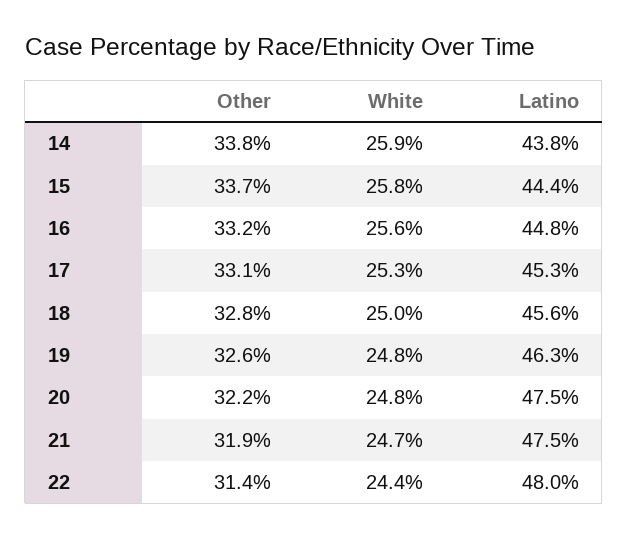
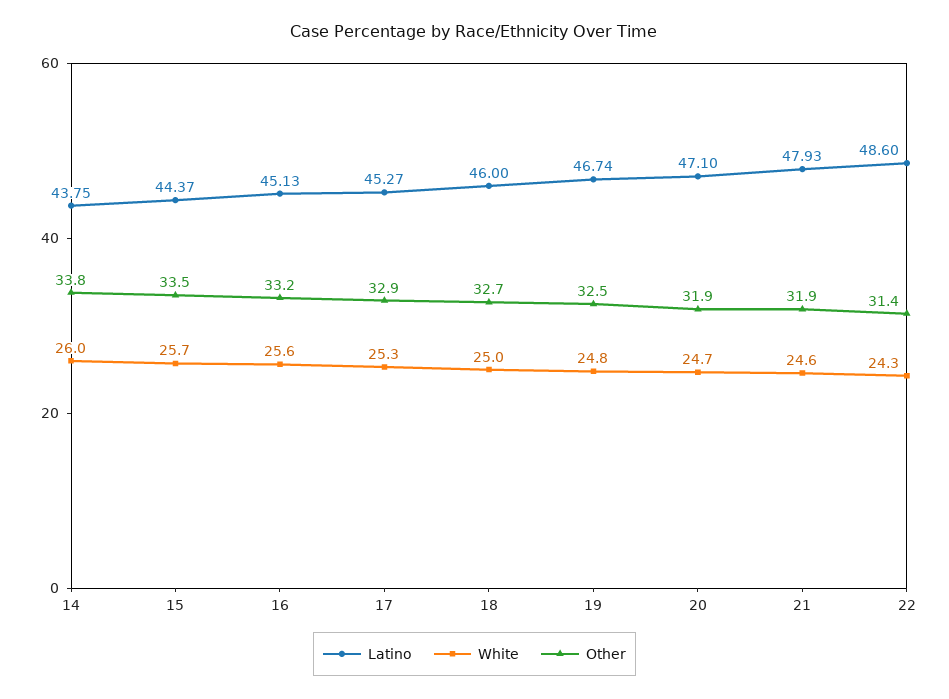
White, 14: 25.9 -> 26
Other, 15: 33.7 -> 33.5
White, 15: 25.8 -> 25.7
Latino, 16: 44.8 -> 45.13
Other, 17: 33.1 -> 32.9
Other, 18: 32.8 -> 32.7
Latino, 18: 45.6 -> 46
Other, 19: 32.6 -> 32.5
Latino, 19: 46.3 -> 46.74
Other, 20: 32.2 -> 31.9
White, 20: 24.8 -> 24.7
Latino, 20: 47.5 -> 47.1
White, 21: 24.7 -> 24.6
Latino, 21: 47.5 -> 47.93
White, 22: 24.4 -> 24.3
Latino, 22: 48 -> 48.6

